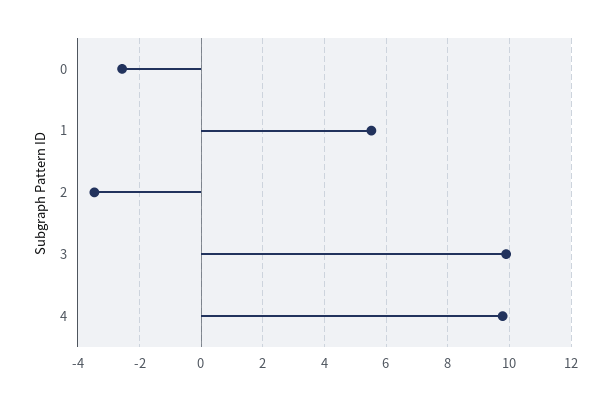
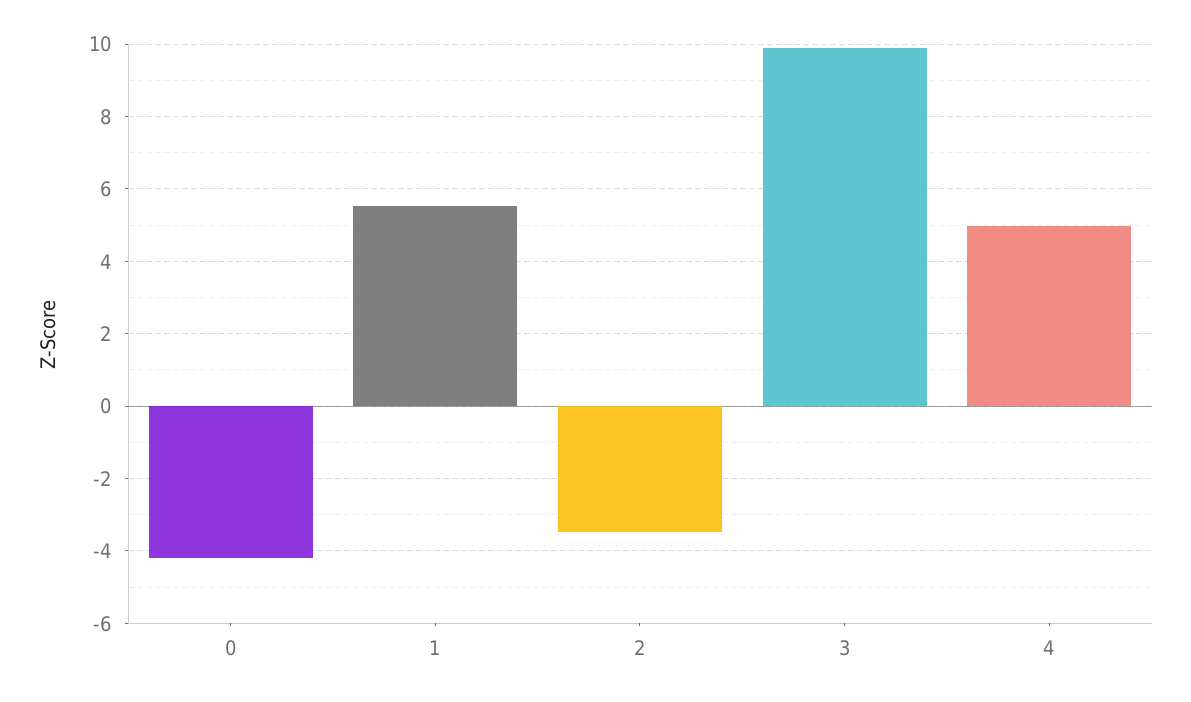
0: -2.6 -> -4.2
4: 9.8 -> 5

